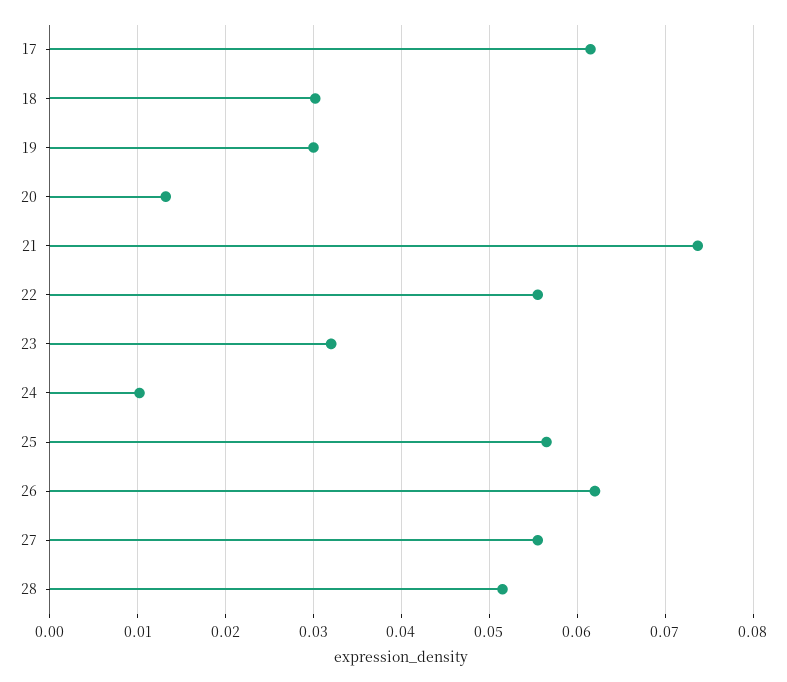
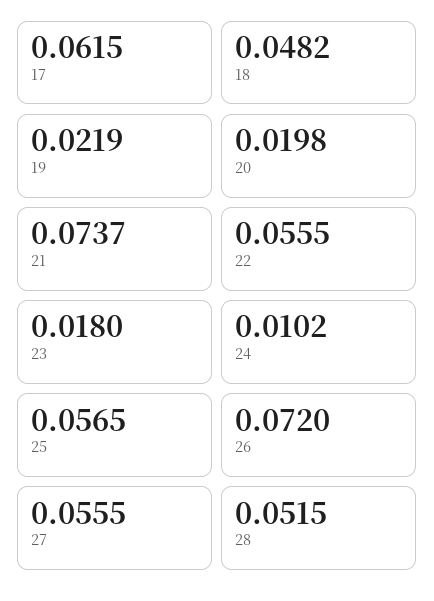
18: 0.03 -> 0.0482
19: 0.03 -> 0.0219
20: 0.013 -> 0.0198
23: 0.032 -> 0.018
26: 0.062 -> 0.072

